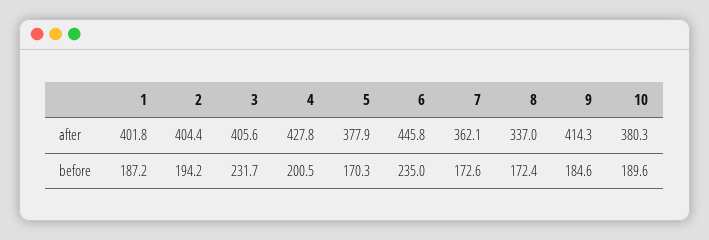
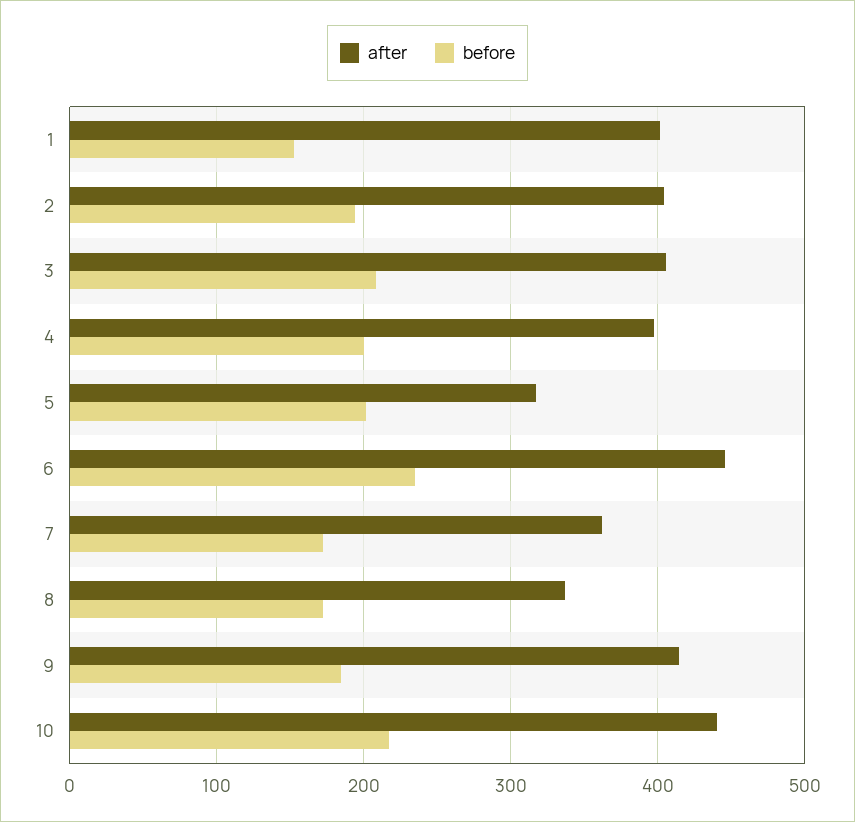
after, 4: 427.8 -> 400
after, 5: 377.9 -> 320
after, 10: 380.3 -> 440
before, 1: 187.2 -> 150
before, 3: 231.7 -> 210
before, 5: 170.3 -> 200
before, 10: 189.6 -> 220

